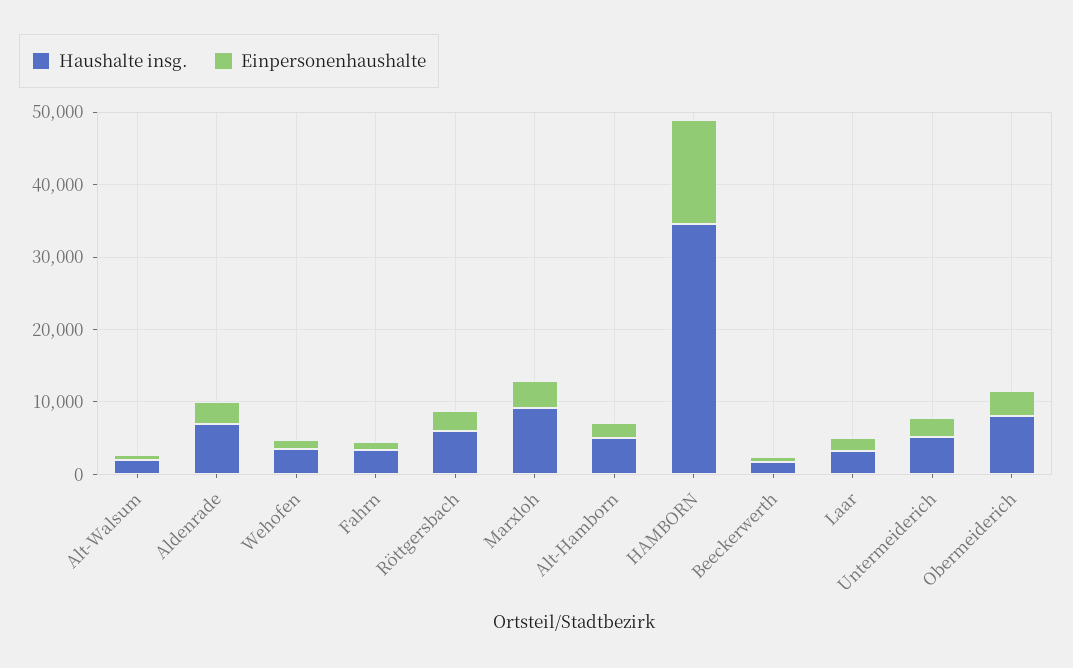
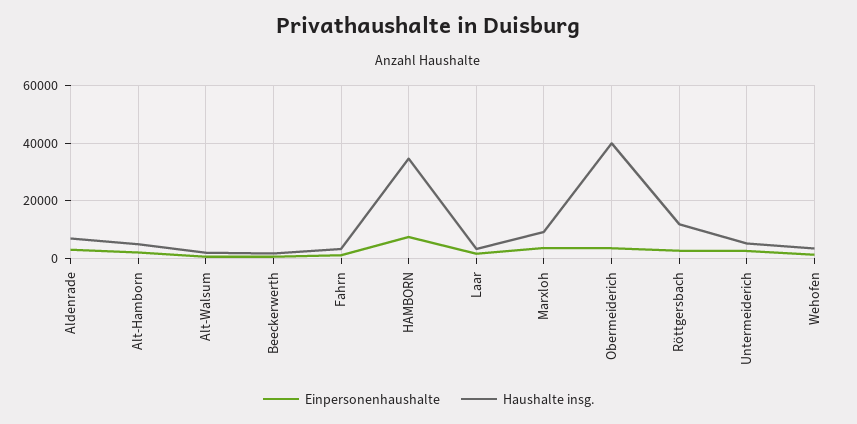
Haushalte insg., Röttgersbach: 6000 -> 12500
Einpersonenhaushalte, HAMBORN: 14000 -> 7500
Haushalte insg., Obermeiderich: 8000 -> 40000

